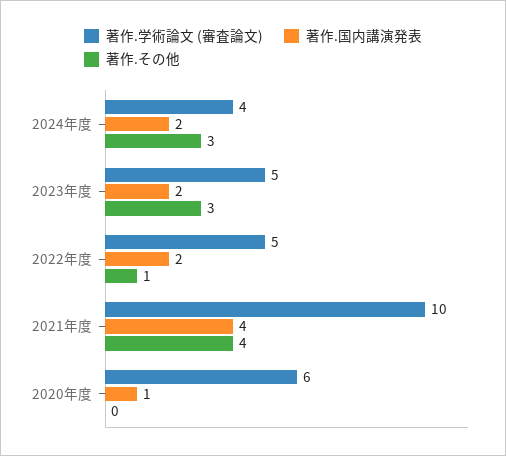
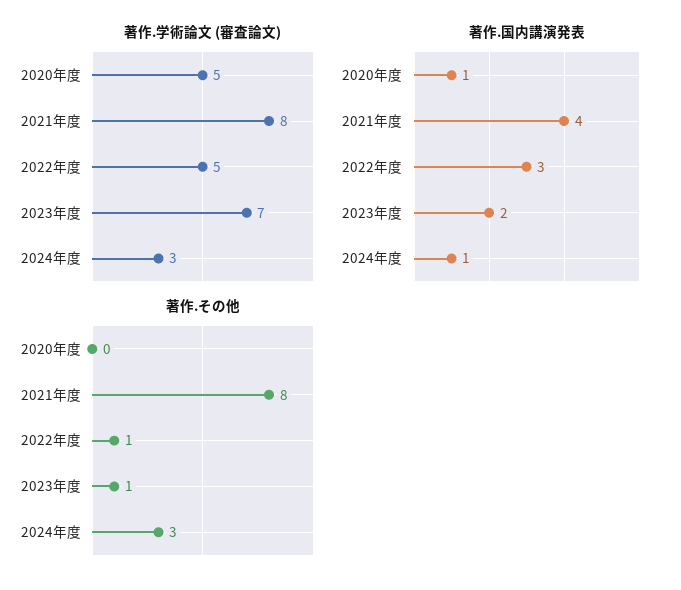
著作.学術論文 (審査論文), 2024年度: 4 -> 3
著作.国内講演発表, 2024年度: 2 -> 1
著作.学術論文 (審査論文), 2023年度: 5 -> 7
著作.その他, 2023年度: 3 -> 1
著作.国内講演発表, 2022年度: 2 -> 3
著作.学術論文 (審査論文), 2021年度: 10 -> 8
著作.その他, 2021年度: 4 -> 8
著作.学術論文 (審査論文), 2020年度: 6 -> 5

